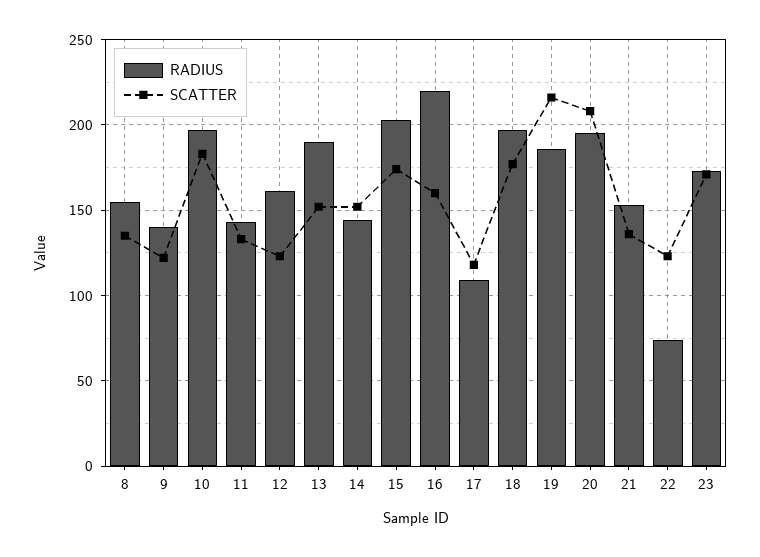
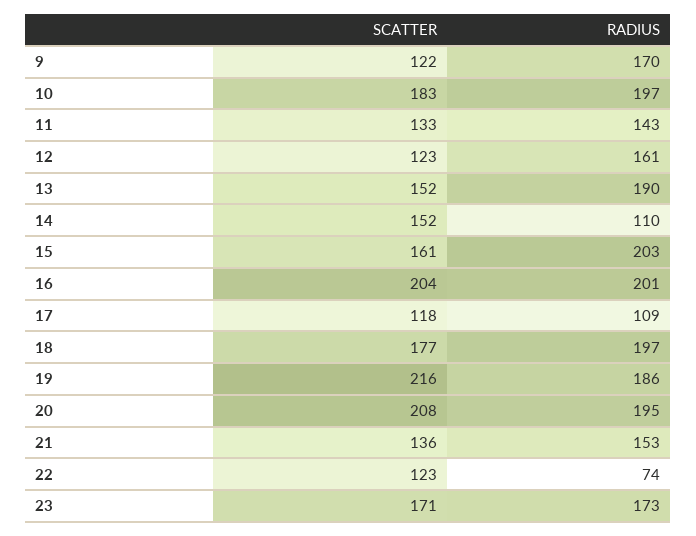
RADIUS, 8: 155 -> none
SCATTER, 8: 135 -> none
RADIUS, 9: 140 -> 170
RADIUS, 14: 145 -> 110
SCATTER, 15: 175 -> 161
RADIUS, 16: 220 -> 201
SCATTER, 16: 160 -> 204

